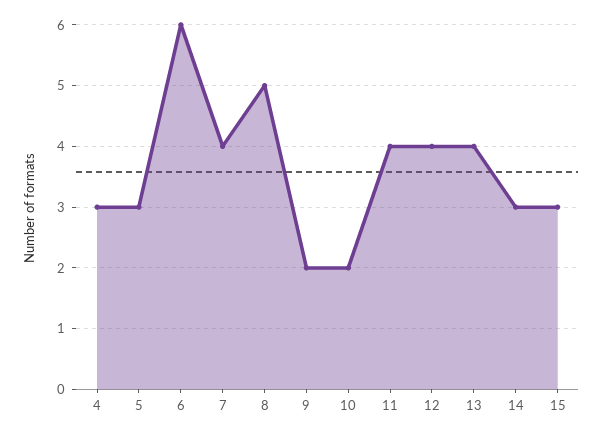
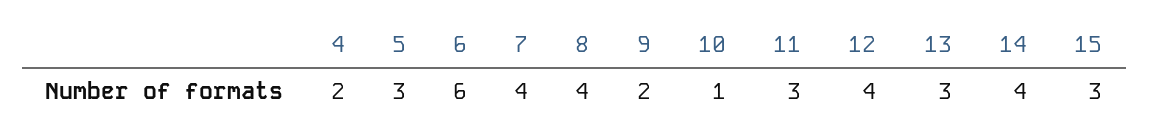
4: 3 -> 2
8: 5 -> 4
10: 2 -> 1
11: 4 -> 3
13: 4 -> 3
14: 3 -> 4

